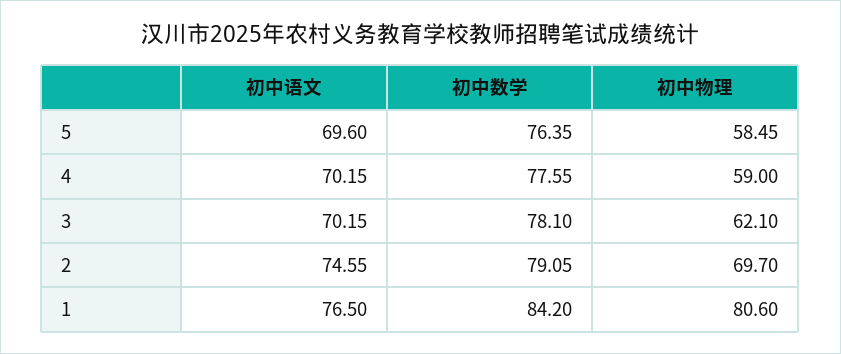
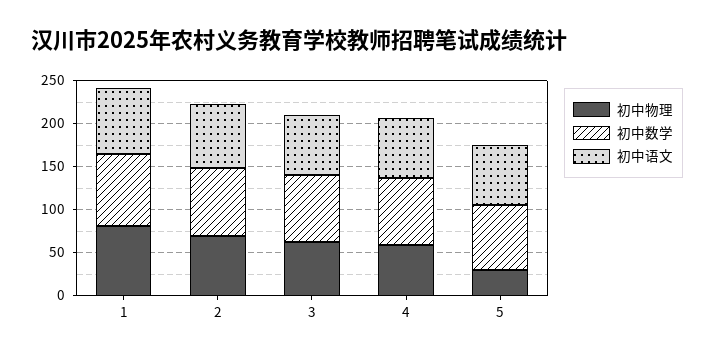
初中物理, 5: 58.45 -> 30

